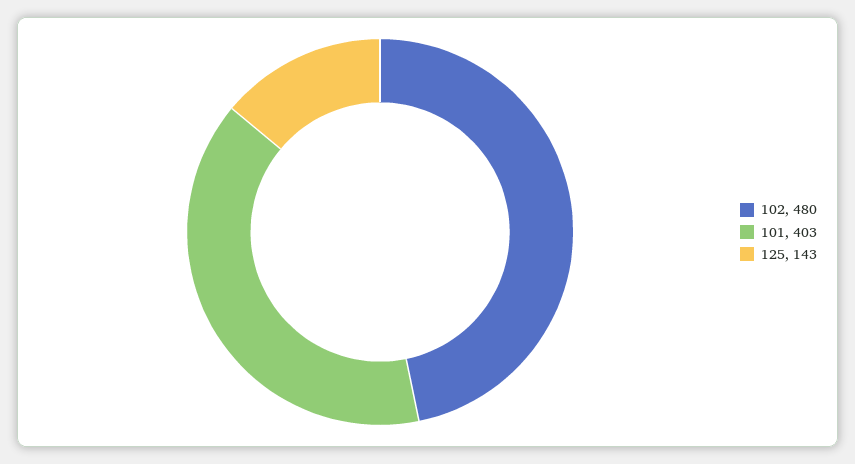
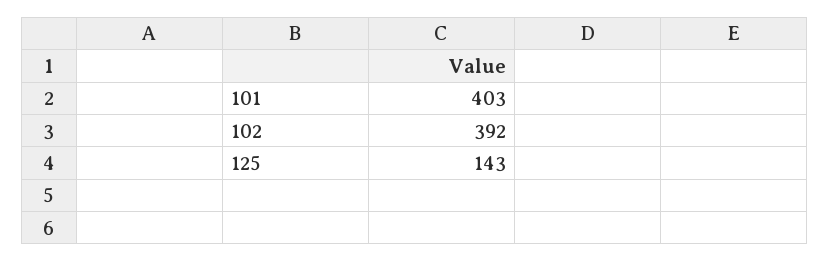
102: 480 -> 392

